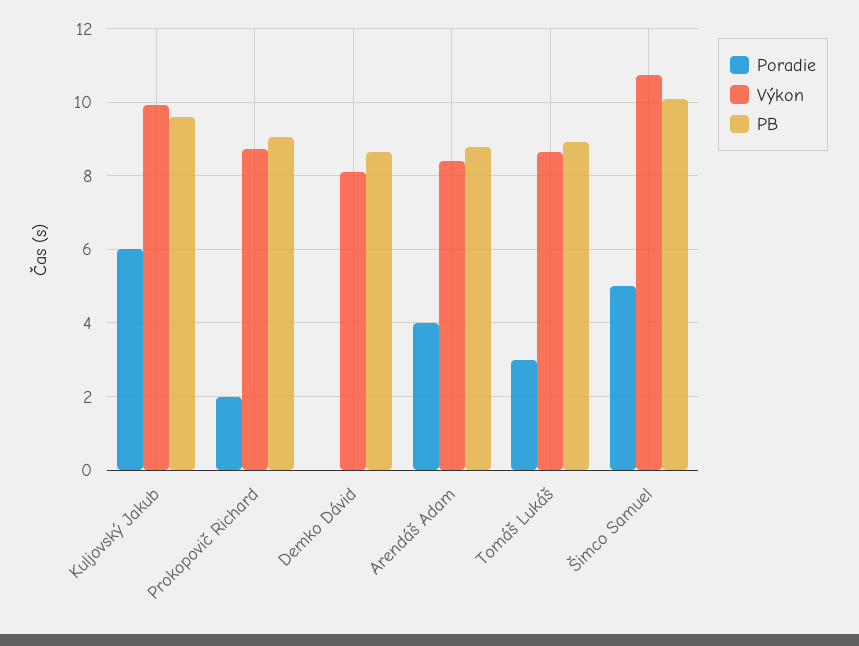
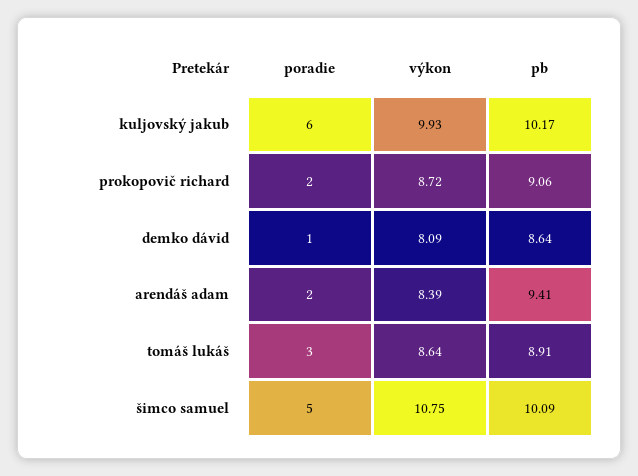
PB, Kuljovský Jakub: 9.6 -> 10.17
Poradie, Demko Dávid: 0 -> 1
Poradie, Arendáš Adam: 4 -> 2
PB, Arendáš Adam: 8.8 -> 9.41

